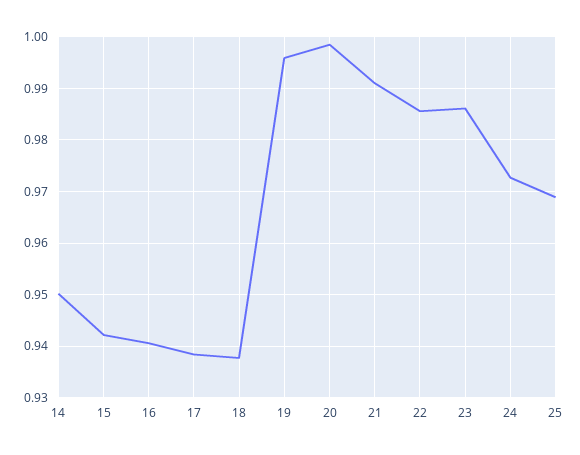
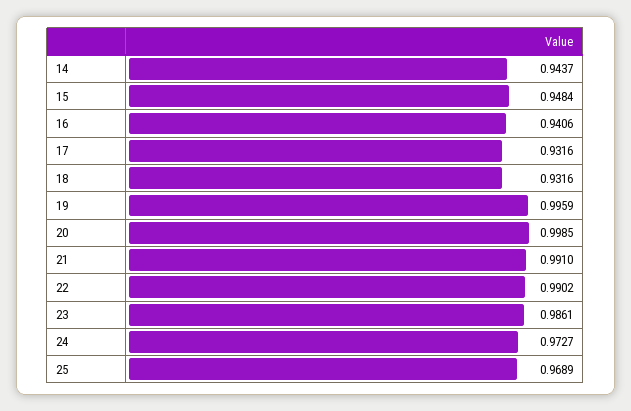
14: 0.95 -> 0.9437
15: 0.942 -> 0.9484
17: 0.938 -> 0.9316
18: 0.938 -> 0.9316
22: 0.986 -> 0.9902

